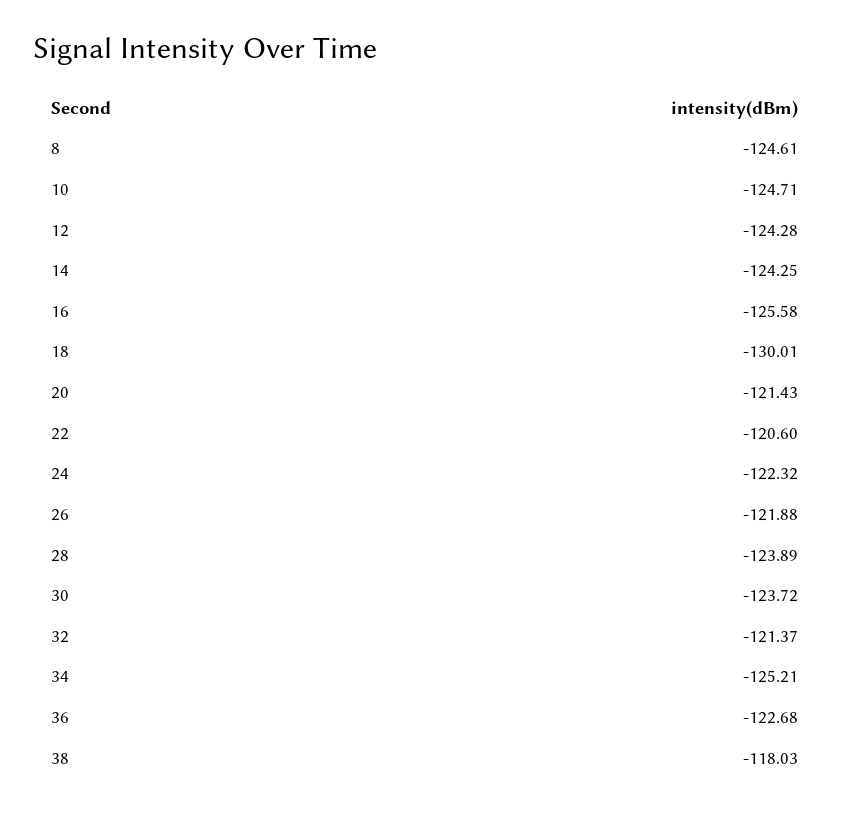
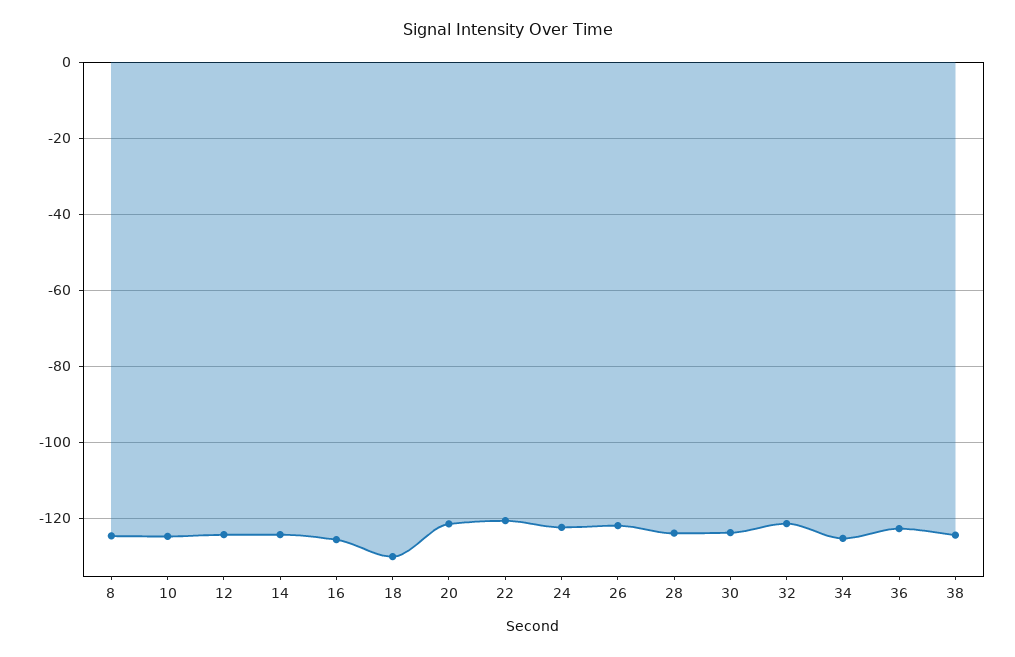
38: -118.03 -> -124

